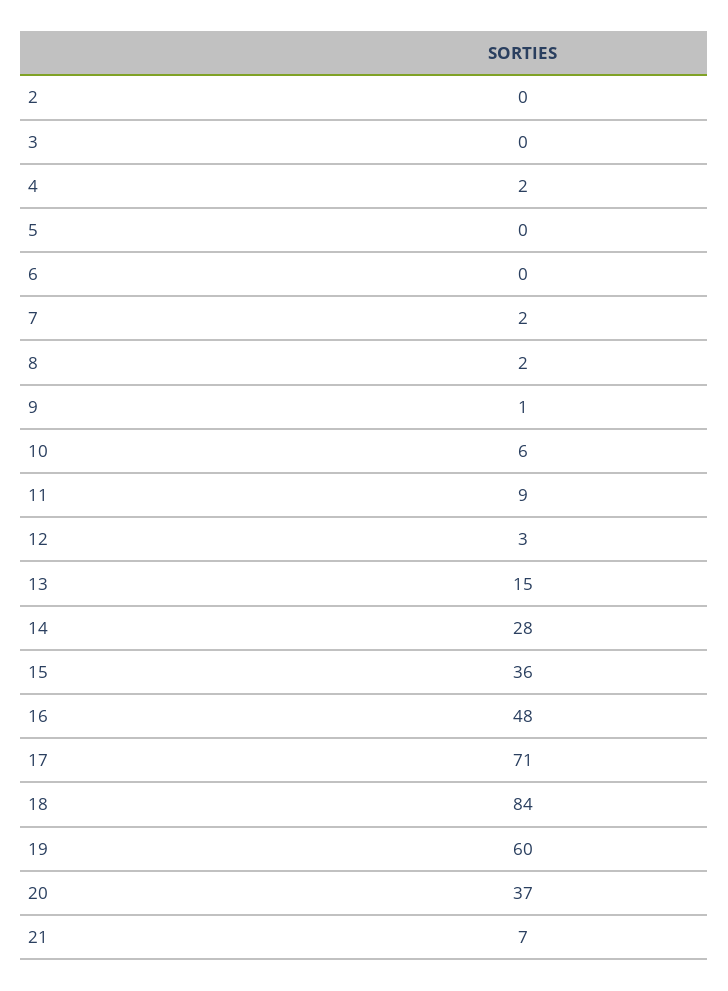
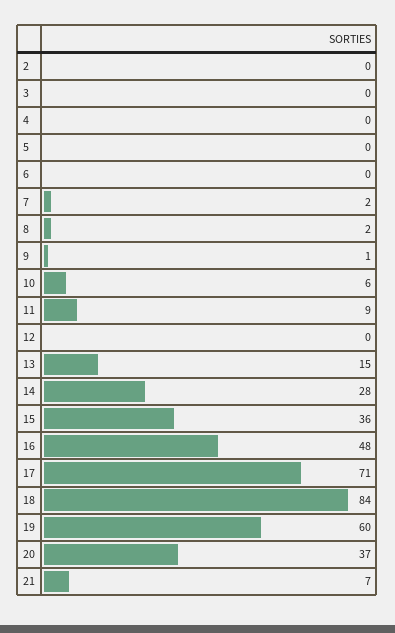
4: 2 -> 0
12: 3 -> 0

